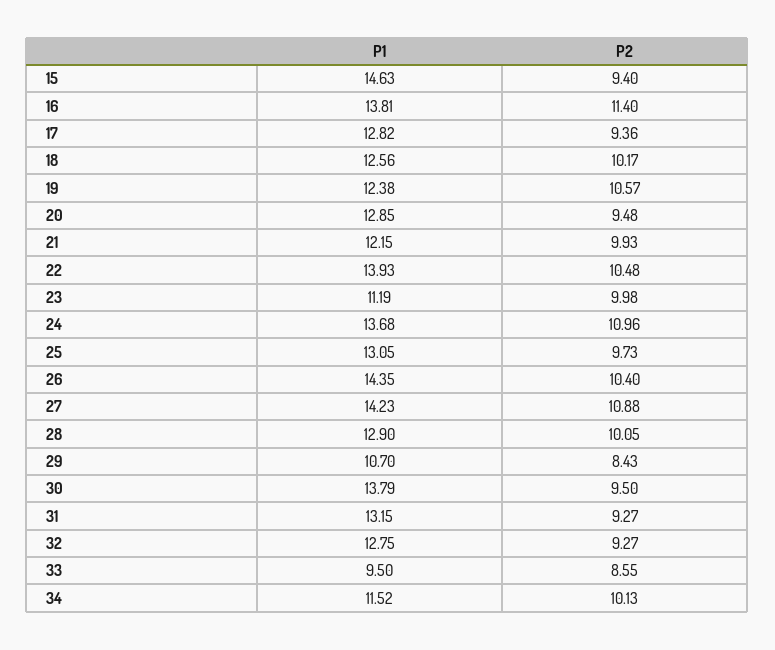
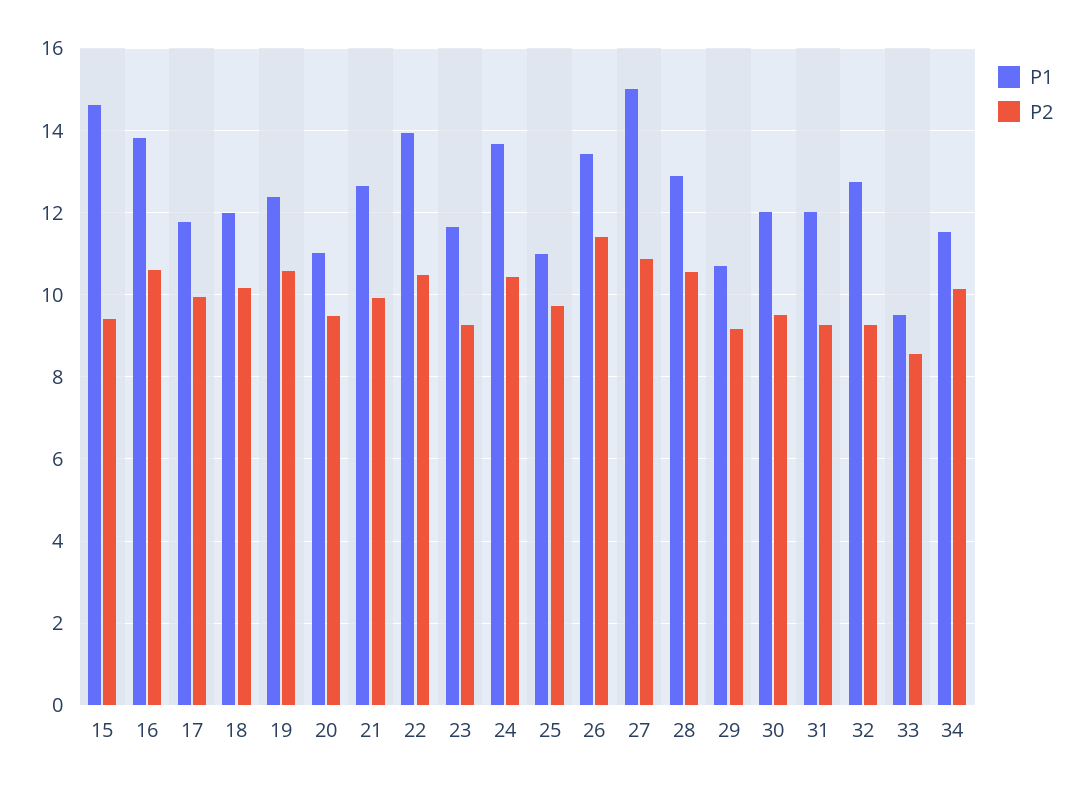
P2, 16: 11.4 -> 10.6
P1, 17: 12.82 -> 11.8
P2, 17: 9.36 -> 10
P1, 18: 12.56 -> 12
P1, 20: 12.85 -> 11
P1, 21: 12.15 -> 12.6
P1, 23: 11.19 -> 11.6
P2, 23: 9.98 -> 9.2
P2, 24: 10.96 -> 10.4
P1, 25: 13.05 -> 11
P1, 26: 14.35 -> 13.4
P2, 26: 10.4 -> 11.4
P1, 27: 14.23 -> 15
P2, 28: 10.05 -> 10.6
P2, 29: 8.43 -> 9.2
P1, 30: 13.79 -> 12
P1, 31: 13.15 -> 12

